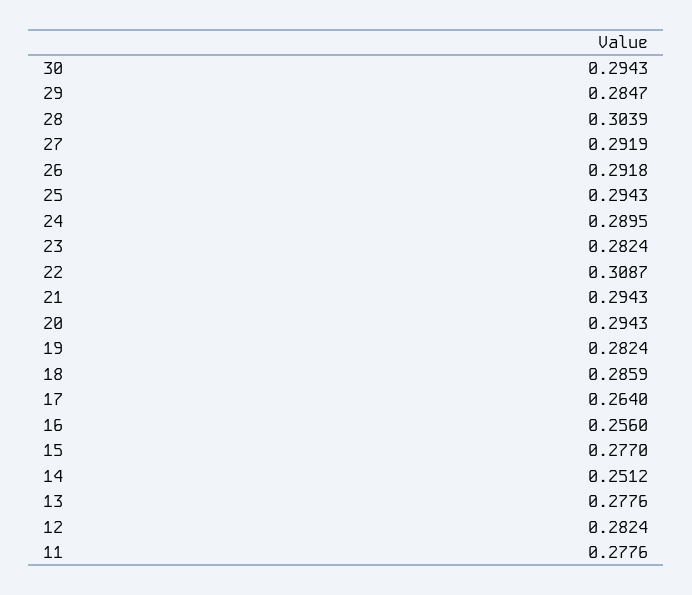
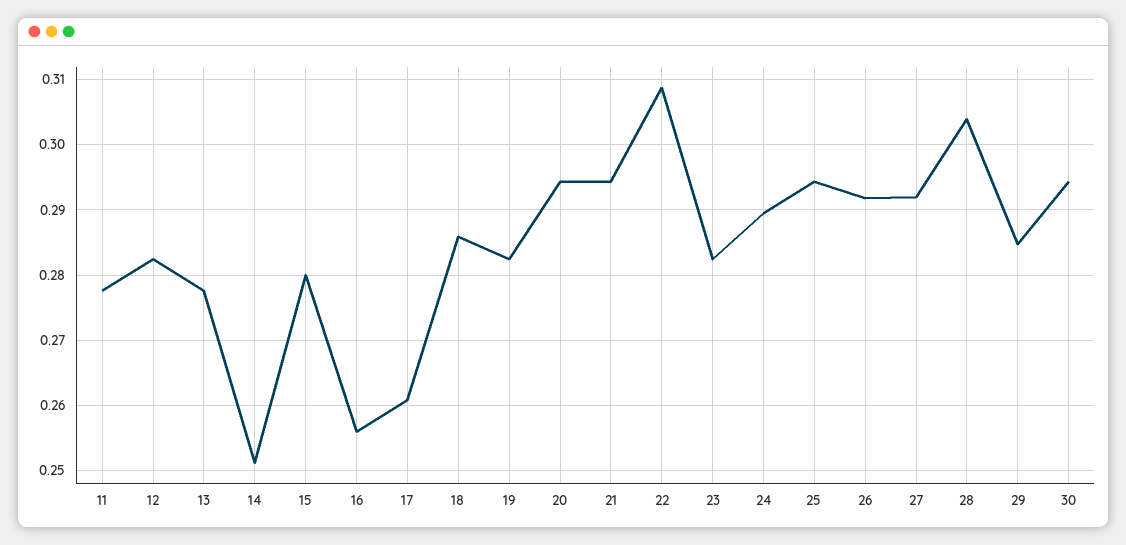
17: 0.264 -> 0.261
15: 0.277 -> 0.28

